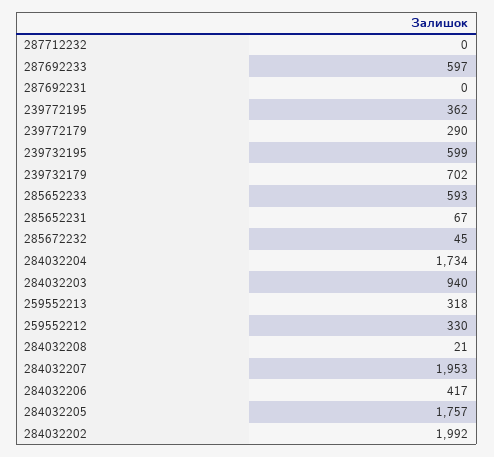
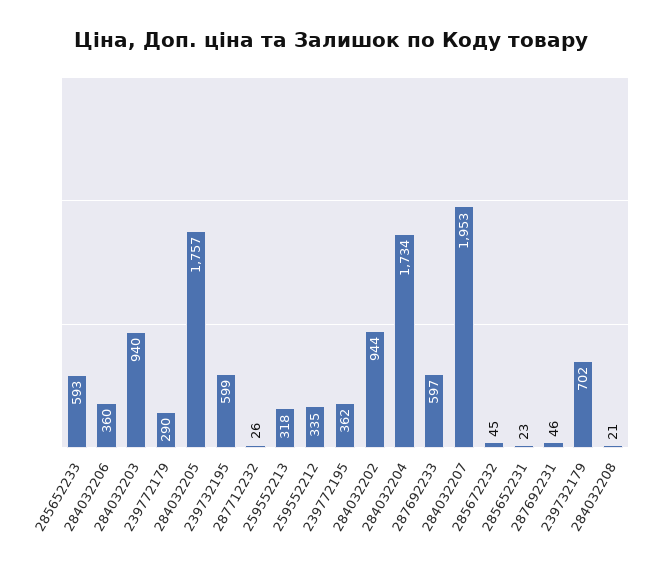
287712232: 0 -> 26
287692231: 0 -> 46
285652231: 67 -> 23
259552212: 330 -> 335
284032206: 417 -> 360
284032202: 1992 -> 944

